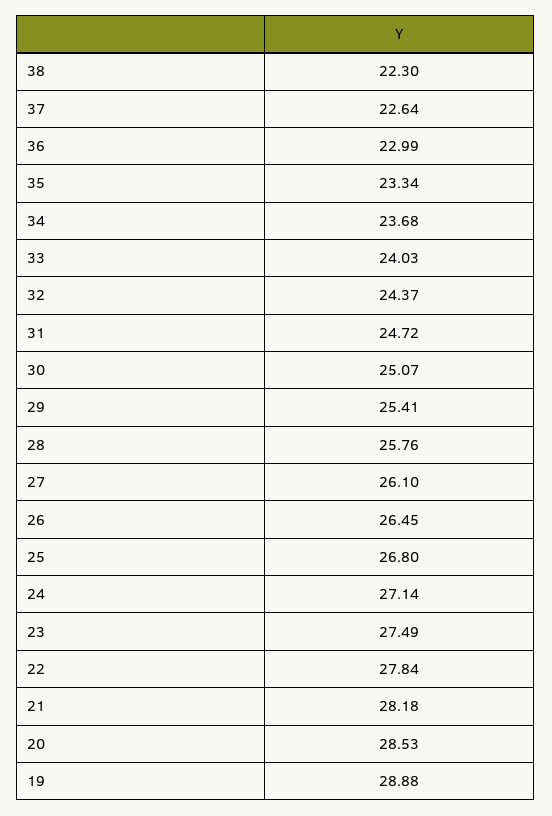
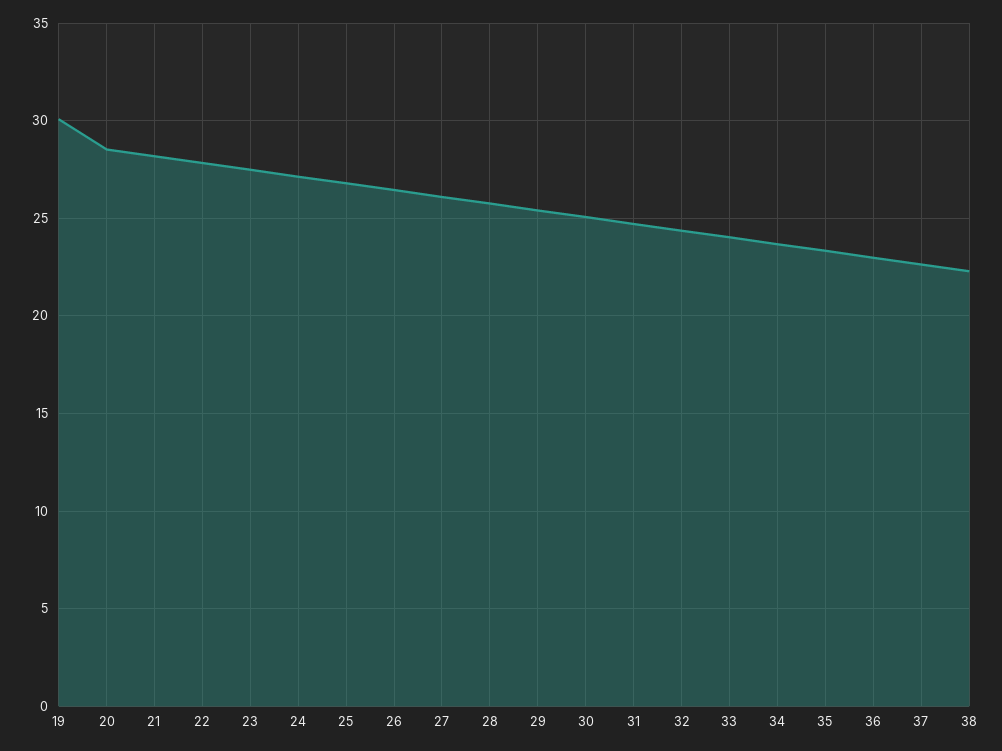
19: 28.88 -> 30

